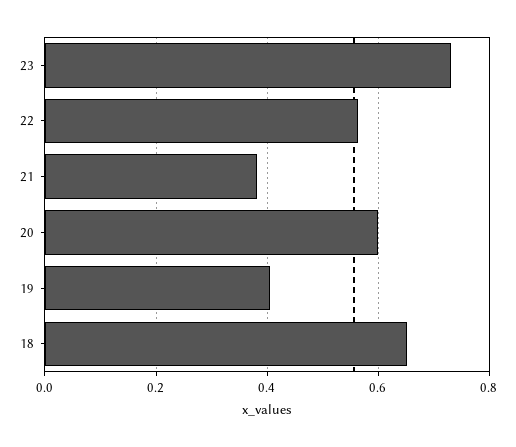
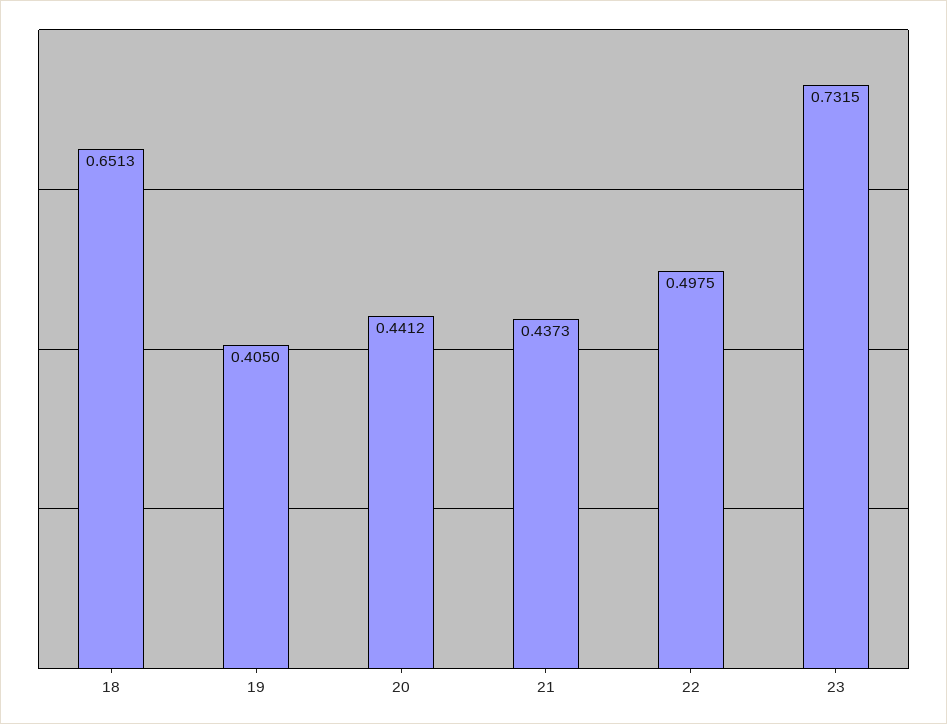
22: 0.56 -> 0.4975
21: 0.38 -> 0.4373
20: 0.6 -> 0.4412

